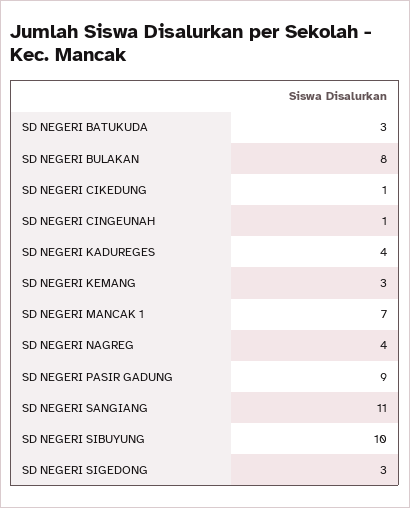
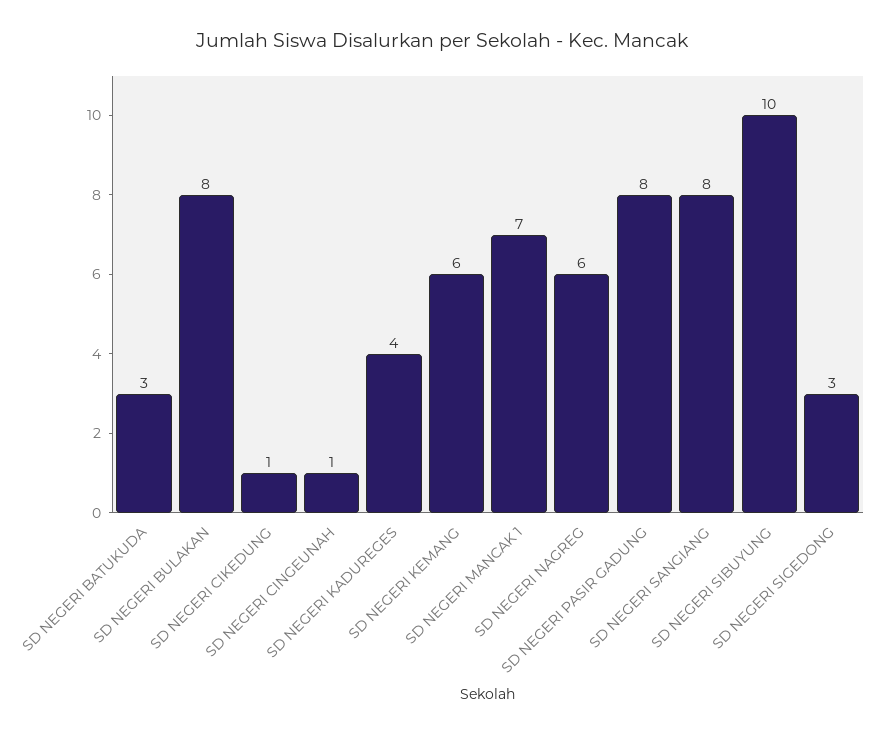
SD NEGERI KEMANG: 3 -> 6
SD NEGERI NAGREG: 4 -> 6
SD NEGERI PASIR GADUNG: 9 -> 8
SD NEGERI SANGIANG: 11 -> 8

